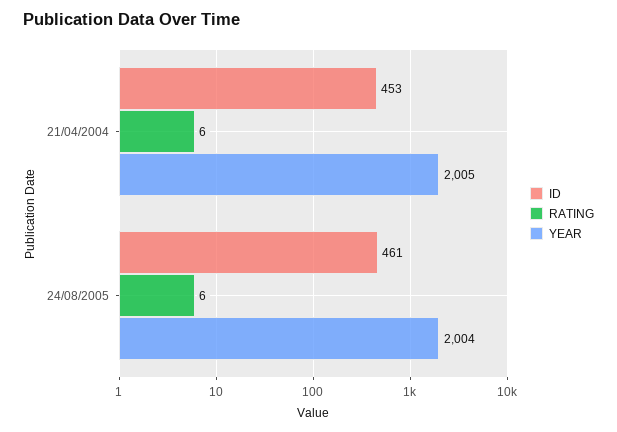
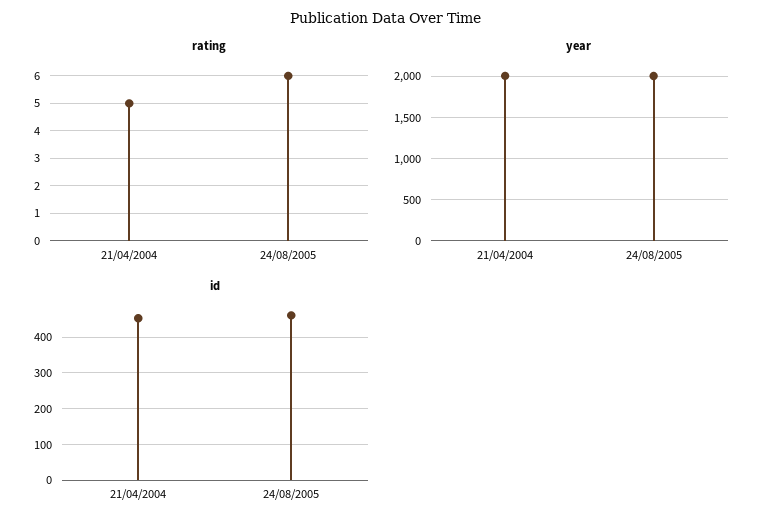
RATING, 21/04/2004: 6 -> 5

